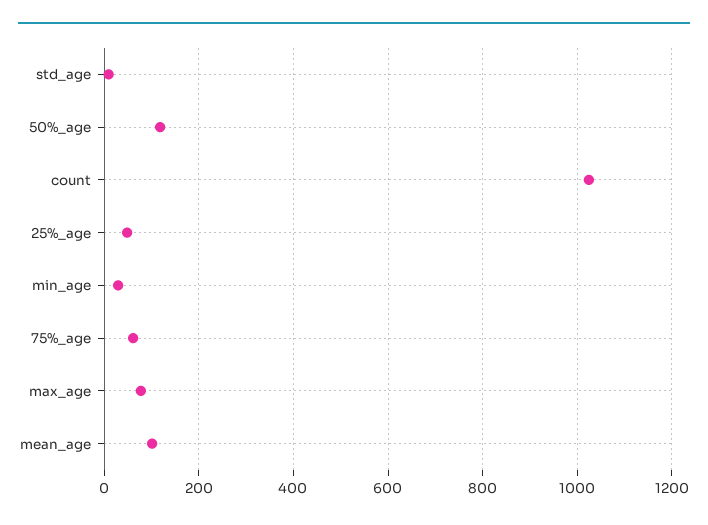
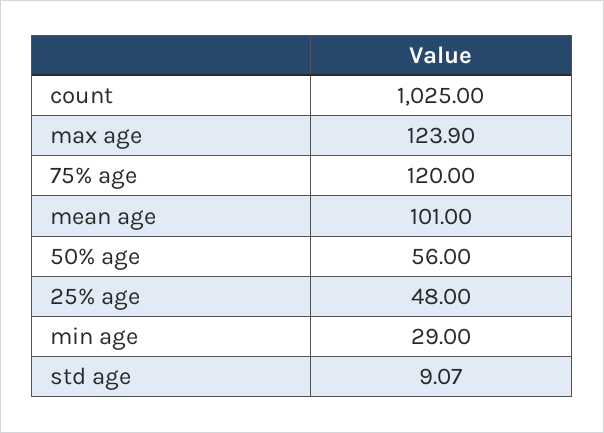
50%_age: 120 -> 56
75%_age: 60 -> 120
max_age: 80 -> 123.9

